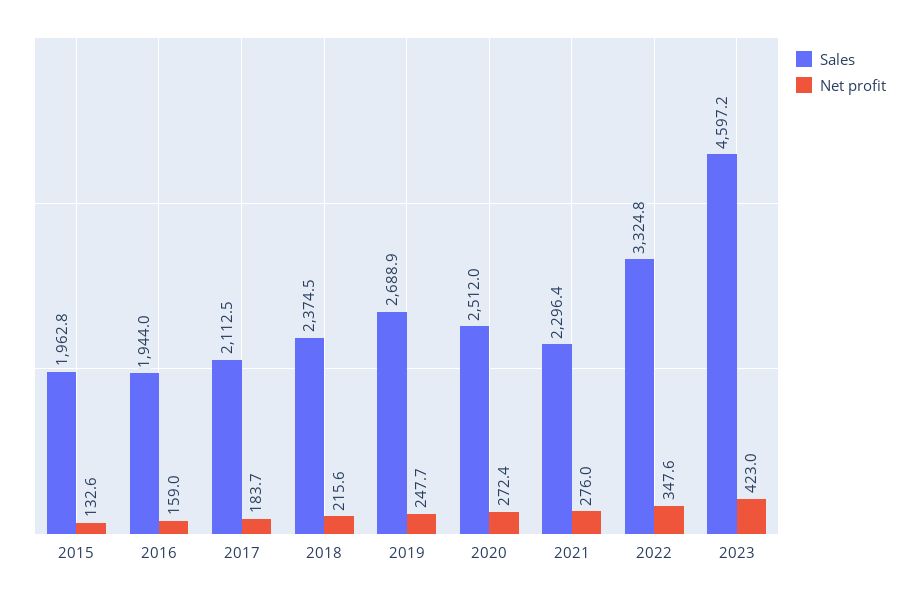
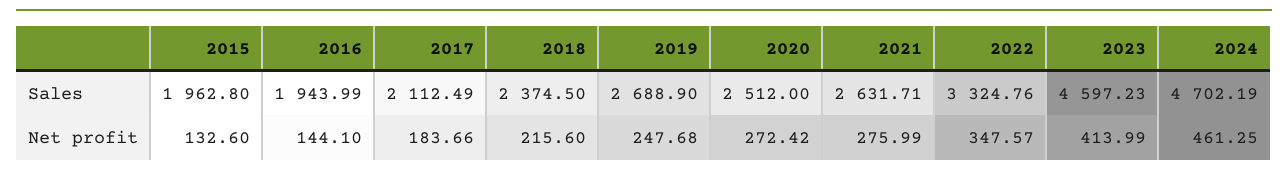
Net profit, 2016: 159 -> 144.1
Sales, 2021: 2296.4 -> 2631.71
Net profit, 2023: 423 -> 413.99
Sales, 2024: none -> 4702.19
Net profit, 2024: none -> 461.25

